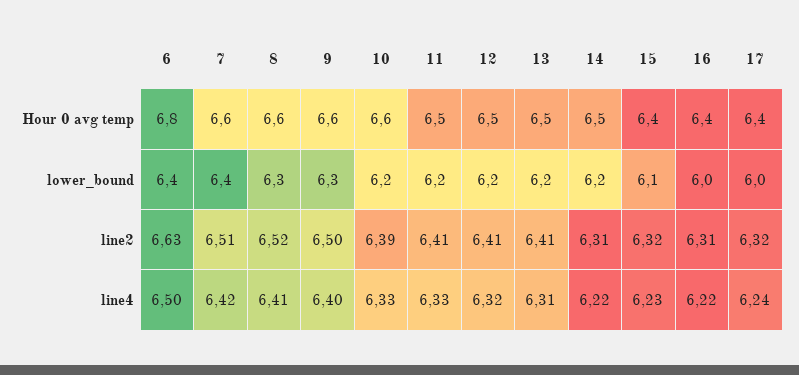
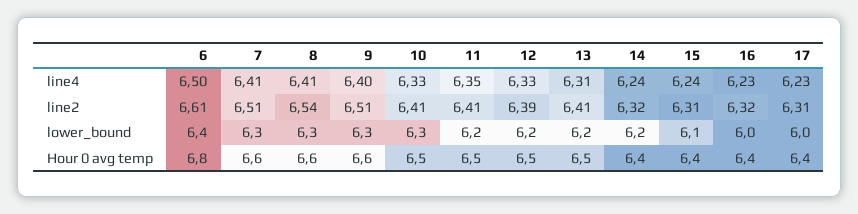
10, Hour 0 avg temp: 6.6 -> 6.5
14, Hour 0 avg temp: 6.5 -> 6.4
7, lower_bound: 6.4 -> 6.3
10, lower_bound: 6.2 -> 6.3
6, line2: 6.63 -> 6.61
8, line2: 6.52 -> 6.54
9, line2: 6.5 -> 6.51
10, line2: 6.39 -> 6.41
12, line2: 6.41 -> 6.39
14, line2: 6.31 -> 6.32
15, line2: 6.32 -> 6.31
16, line2: 6.31 -> 6.32
17, line2: 6.32 -> 6.31
7, line4: 6.42 -> 6.41
11, line4: 6.33 -> 6.35
12, line4: 6.32 -> 6.33
14, line4: 6.22 -> 6.24
15, line4: 6.23 -> 6.24
16, line4: 6.22 -> 6.23
17, line4: 6.24 -> 6.23

